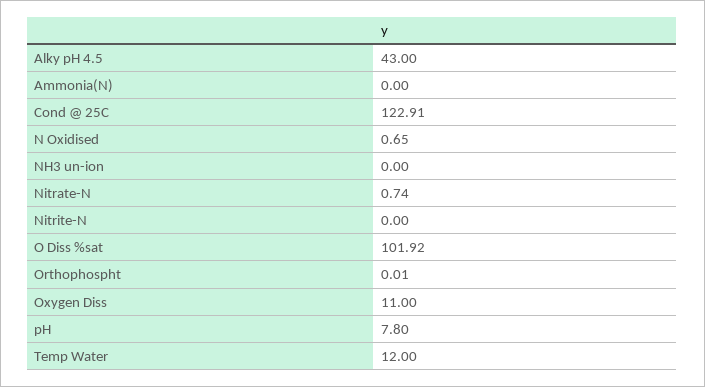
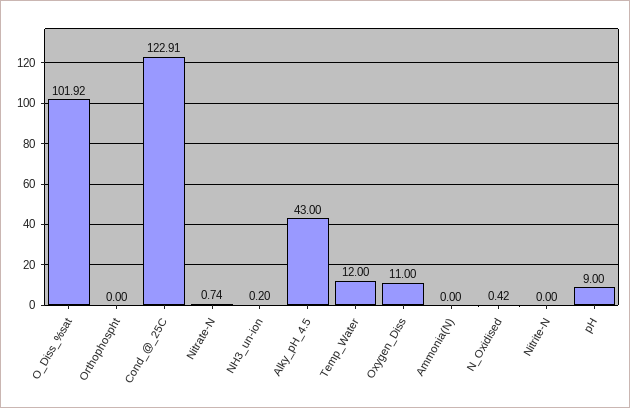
N Oxidised: 0.65 -> 0.42
NH3 un-ion: 0 -> 0.2
Orthophospht: 0.01 -> 0
pH: 7.8 -> 9

